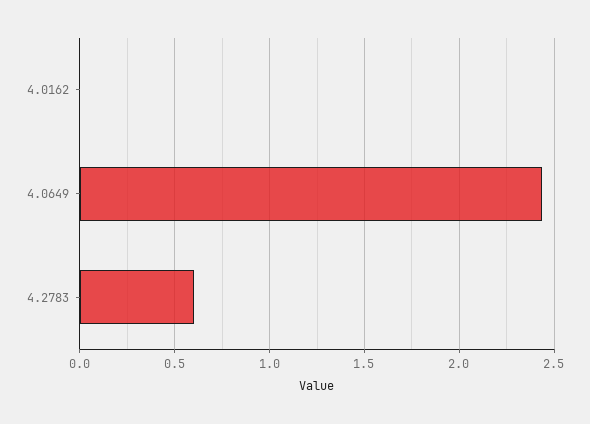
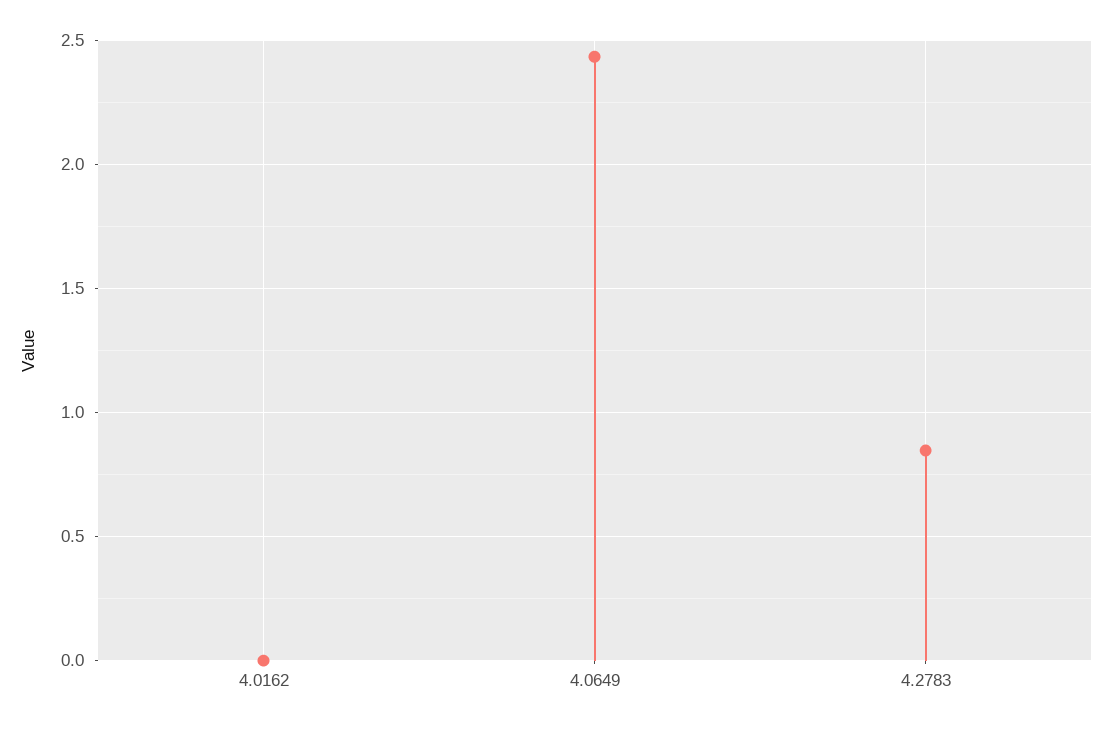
4.2783: 0.6 -> 0.85

